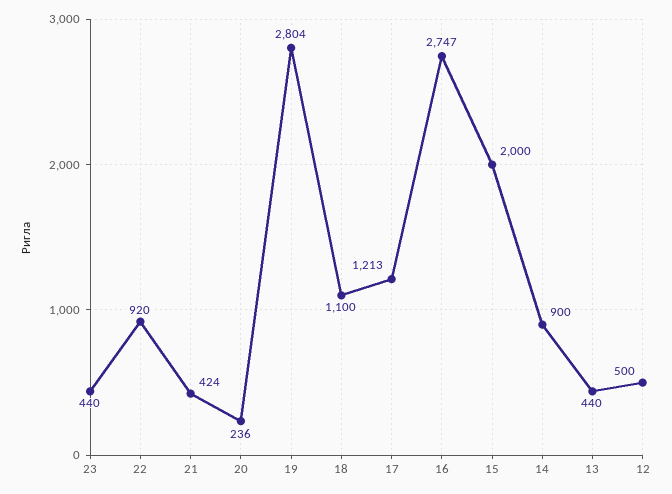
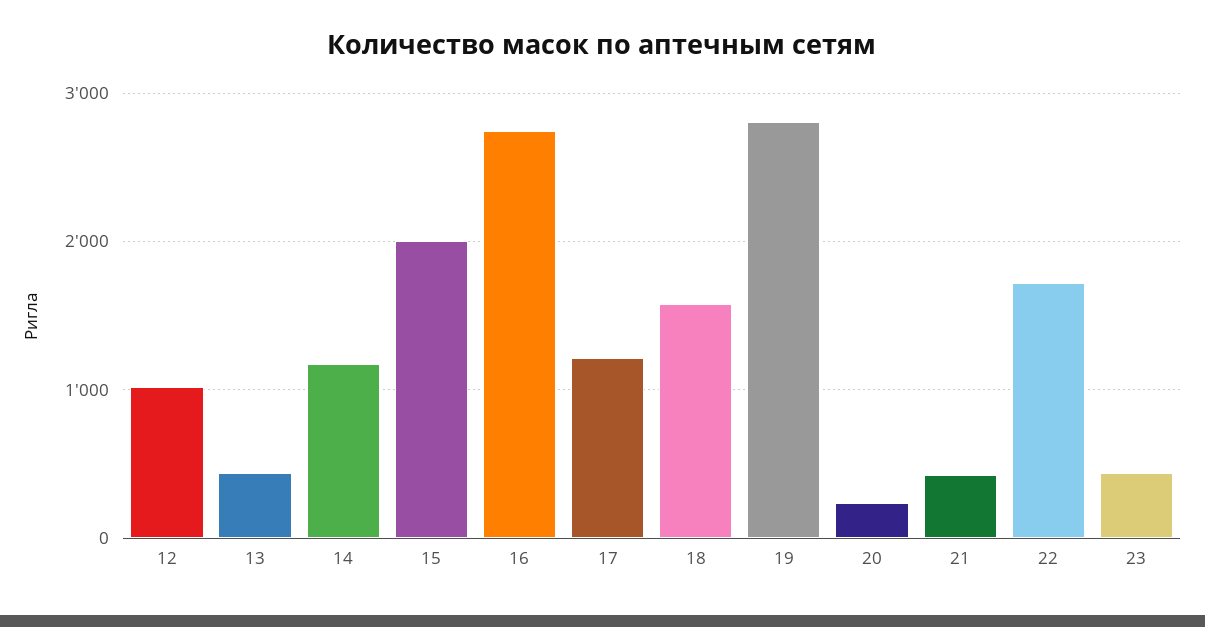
22: 920 -> 1700
18: 1100 -> 1600
14: 900 -> 1200
12: 500 -> 1000

